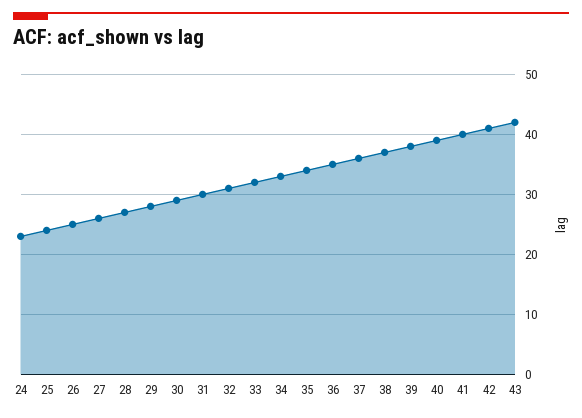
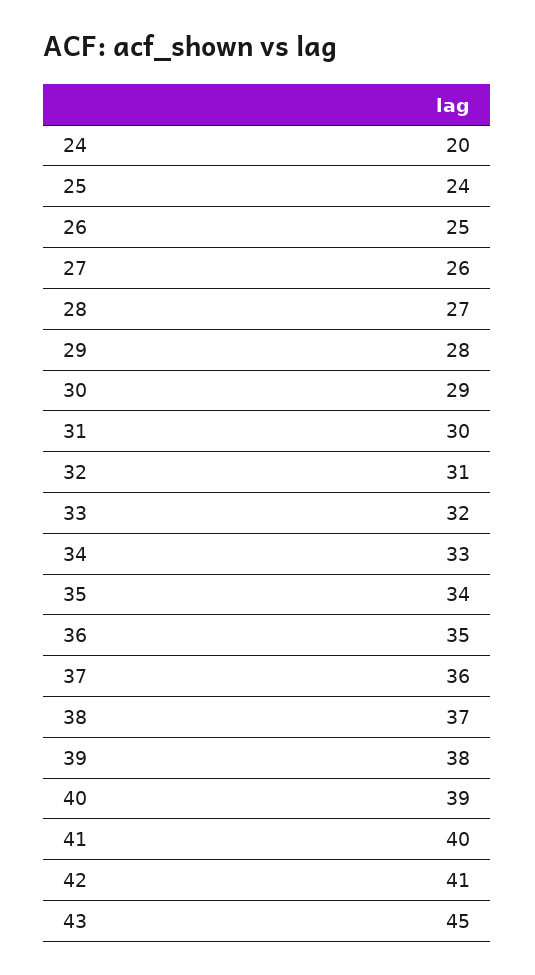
24: 23 -> 20
43: 42 -> 45

